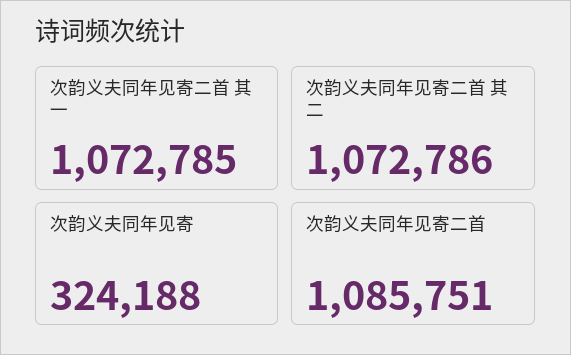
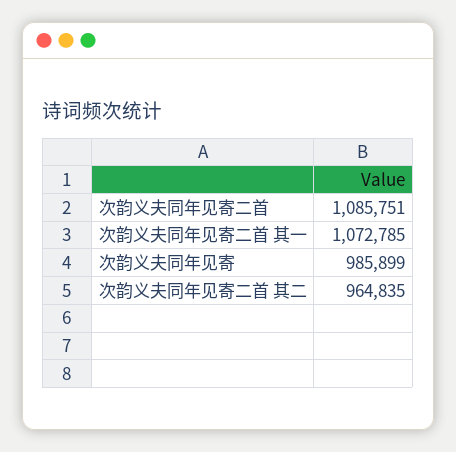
次韵义夫同年见寄二首 其二: 1072786 -> 964835
次韵义夫同年见寄: 324188 -> 985899

